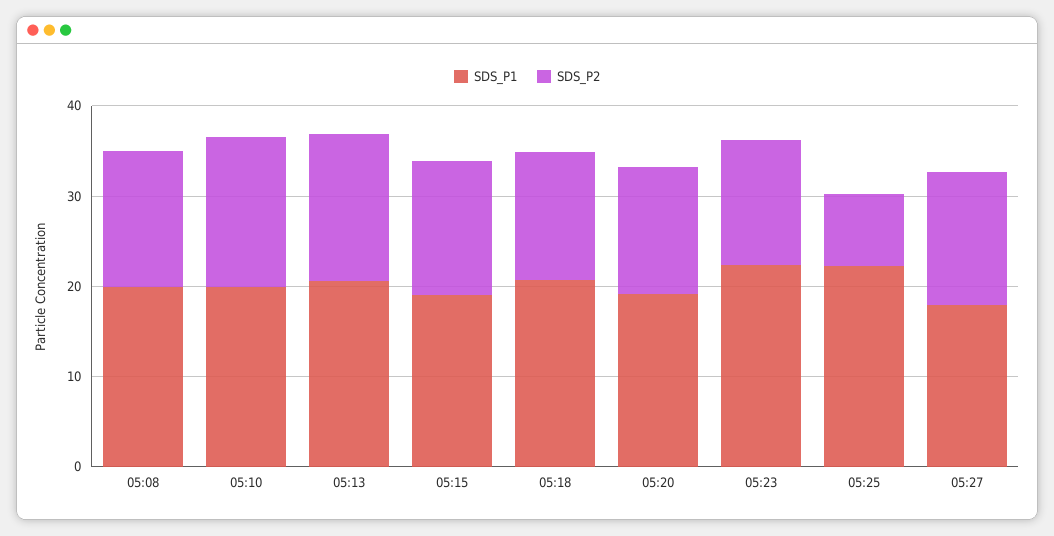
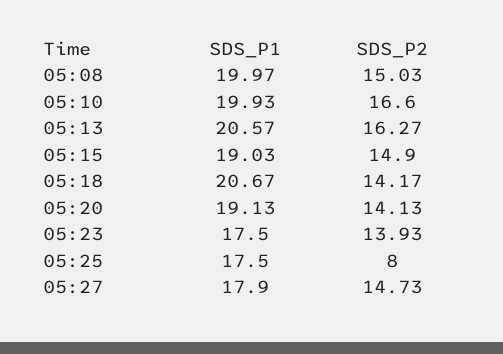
SDS_P1, 05:23: 22 -> 17.5
SDS_P1, 05:25: 22 -> 17.5

